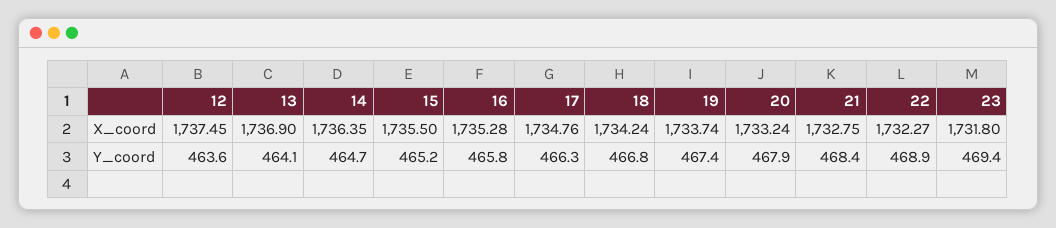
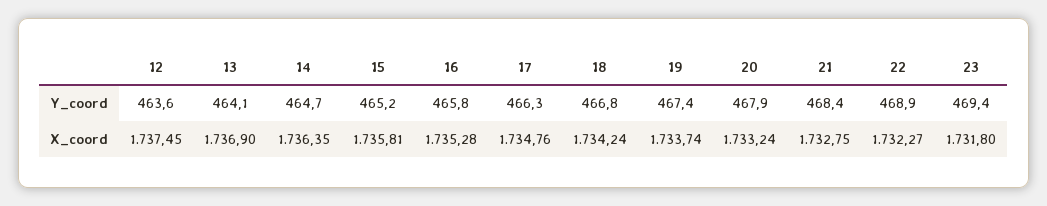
15, X_coord: 1735.5 -> 1735.81

